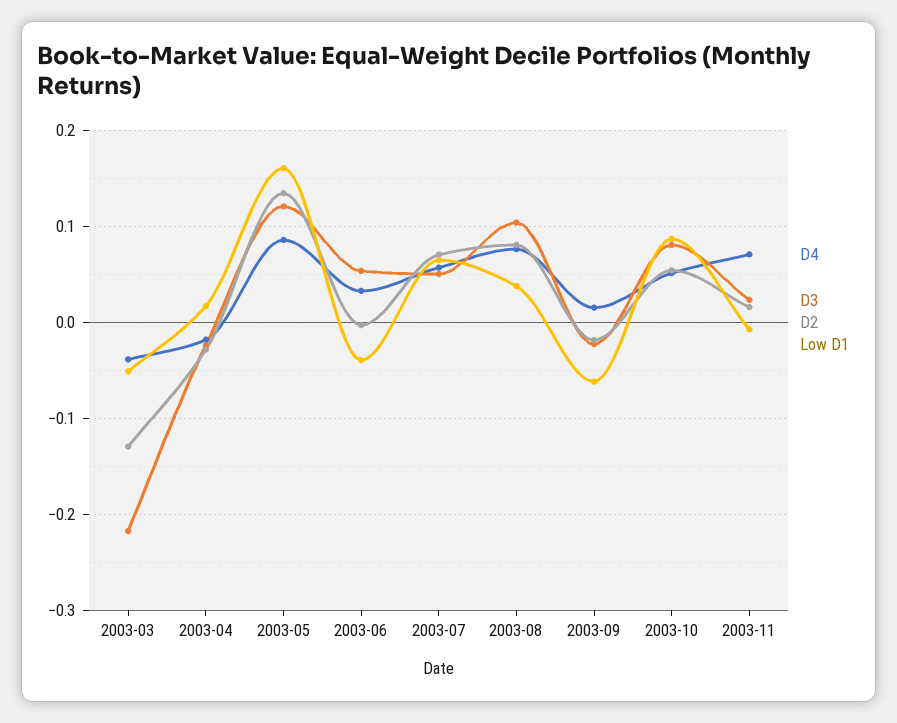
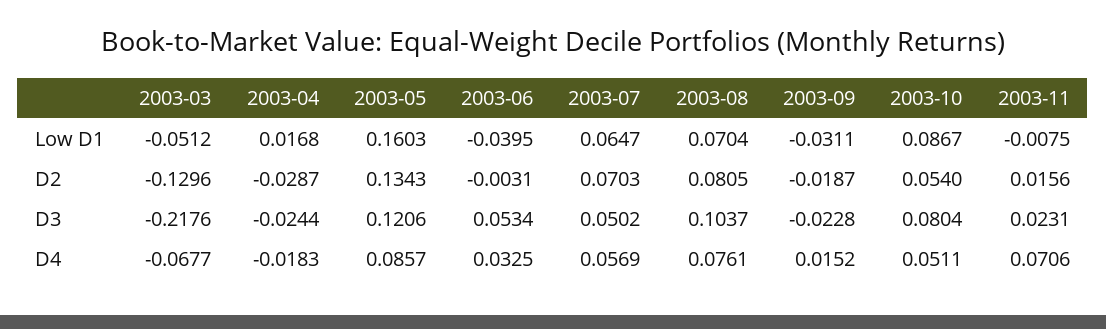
D4, 2003-03: -0.04 -> -0.0677
Low D1, 2003-08: 0.04 -> 0.0704
Low D1, 2003-09: -0.06 -> -0.0311

